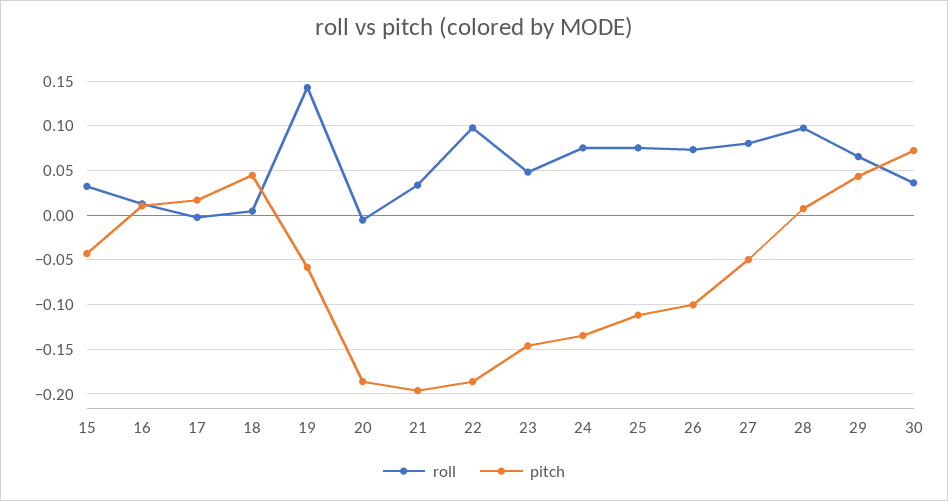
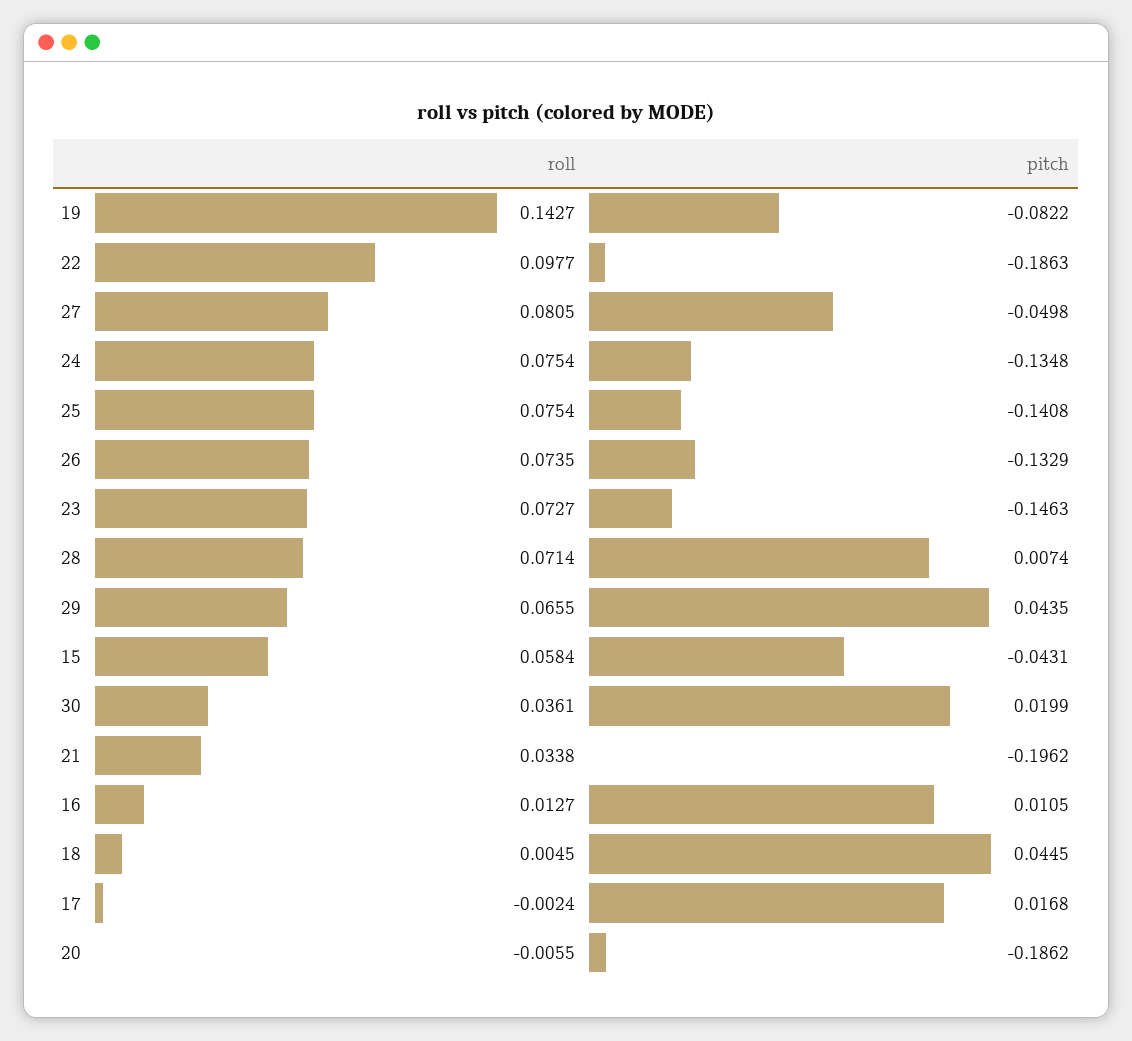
roll, 15: 0.03 -> 0.0584
pitch, 19: -0.06 -> -0.0822
roll, 23: 0.05 -> 0.0727
pitch, 25: -0.11 -> -0.1408
pitch, 26: -0.1 -> -0.1329
roll, 28: 0.1 -> 0.0714
pitch, 30: 0.07 -> 0.0199

